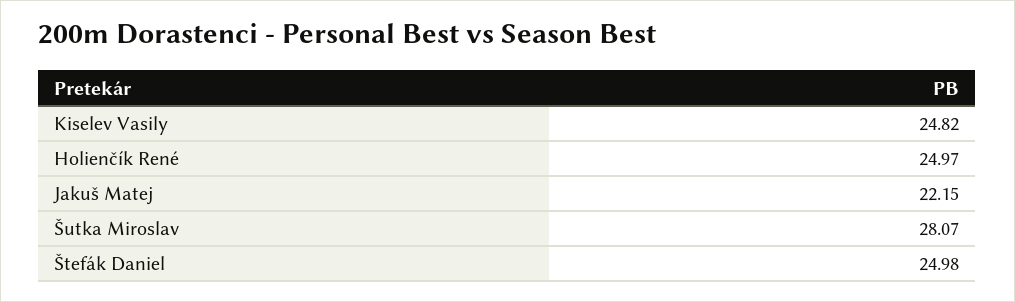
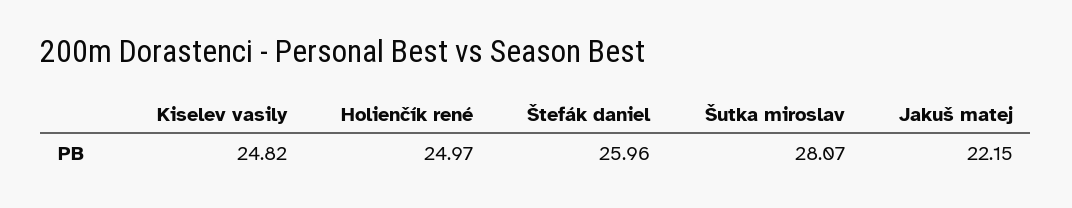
Štefák Daniel: 24.98 -> 25.96

